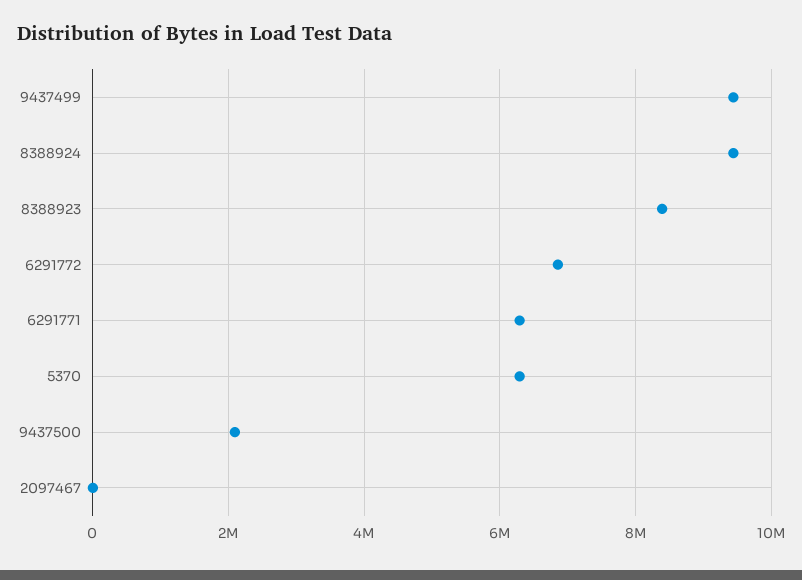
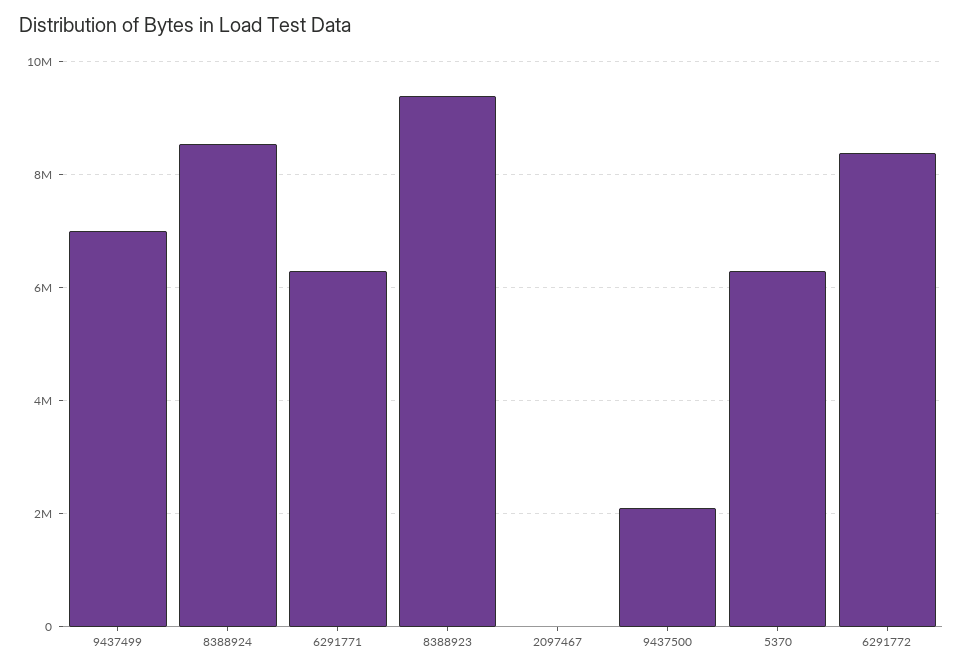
9437499: 9400000 -> 7000000
8388924: 9400000 -> 8600000
8388923: 8400000 -> 9400000
6291772: 6800000 -> 8400000

